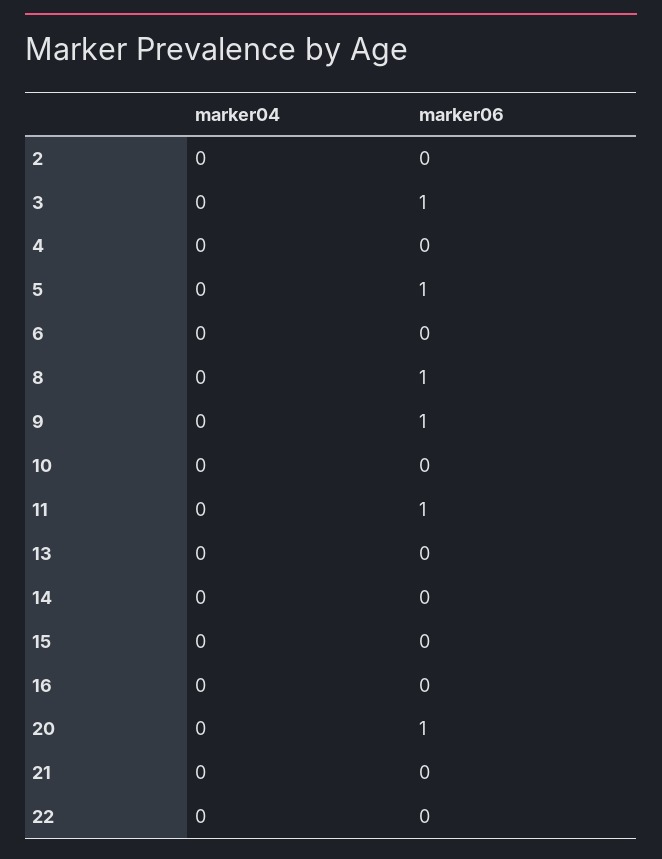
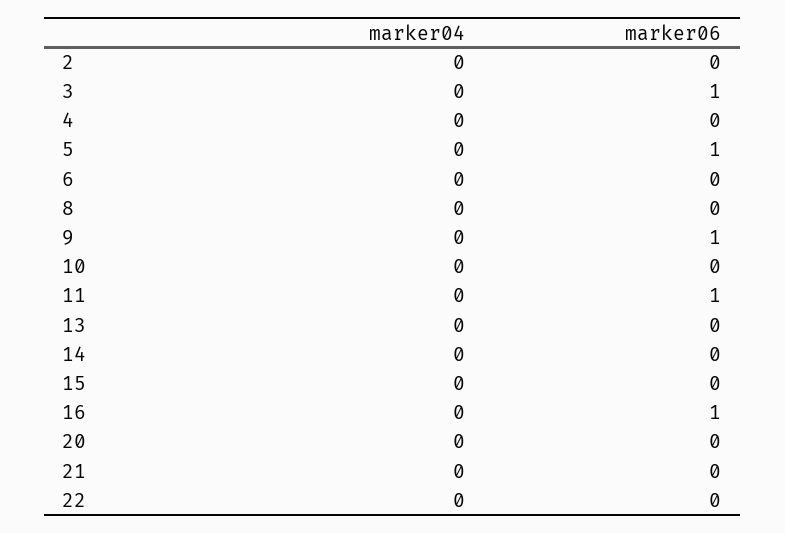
marker06, 8: 1 -> 0
marker06, 16: 0 -> 1
marker06, 20: 1 -> 0

